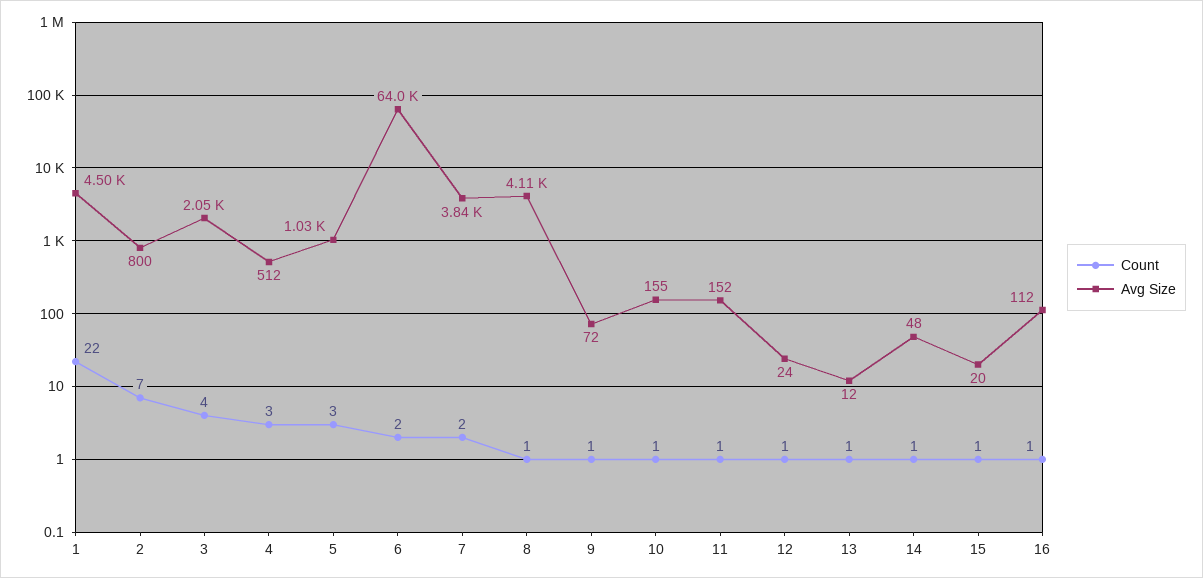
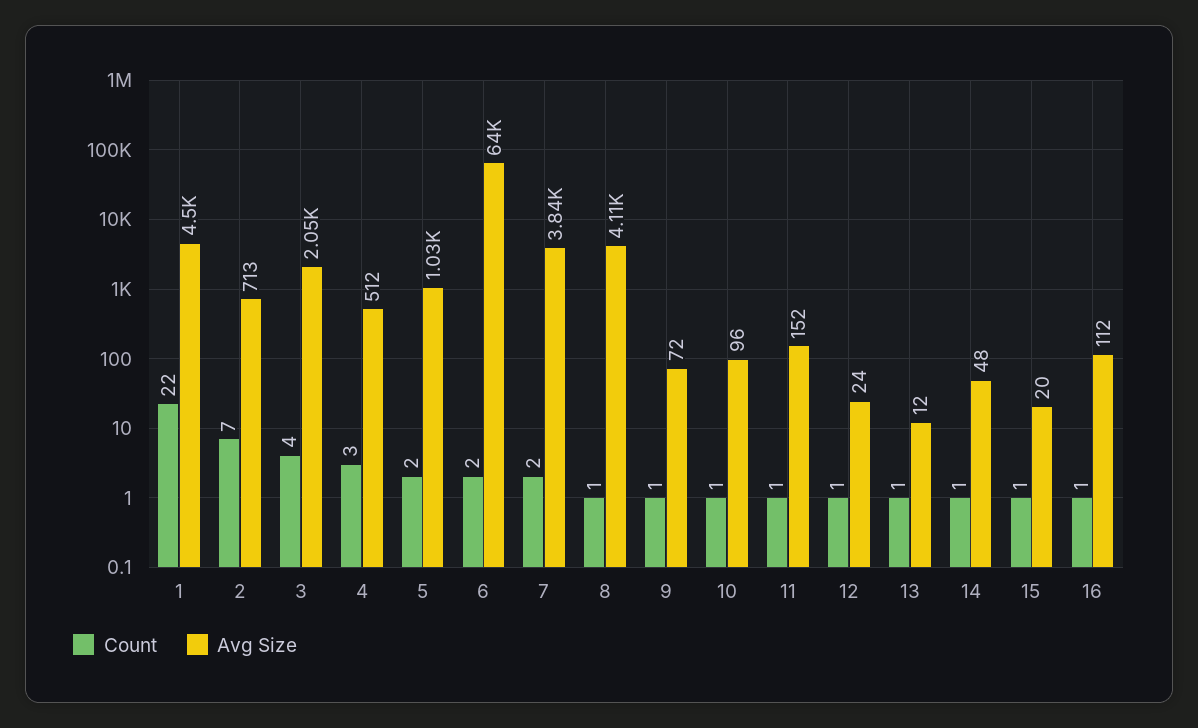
Avg Size, 2: 800 -> 713
Count, 5: 3 -> 2
Avg Size, 10: 155 -> 96

